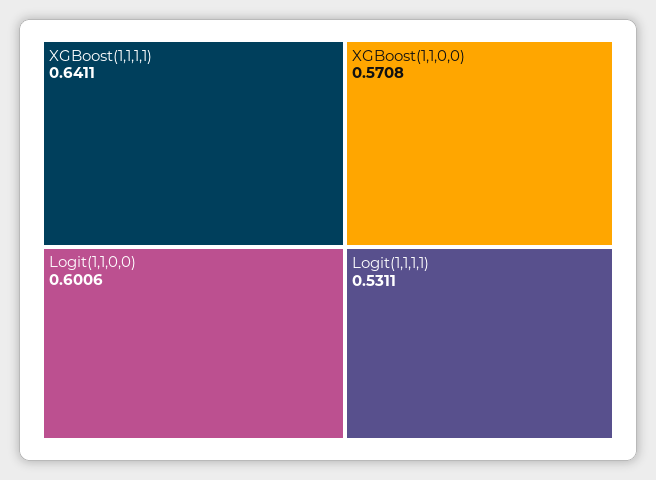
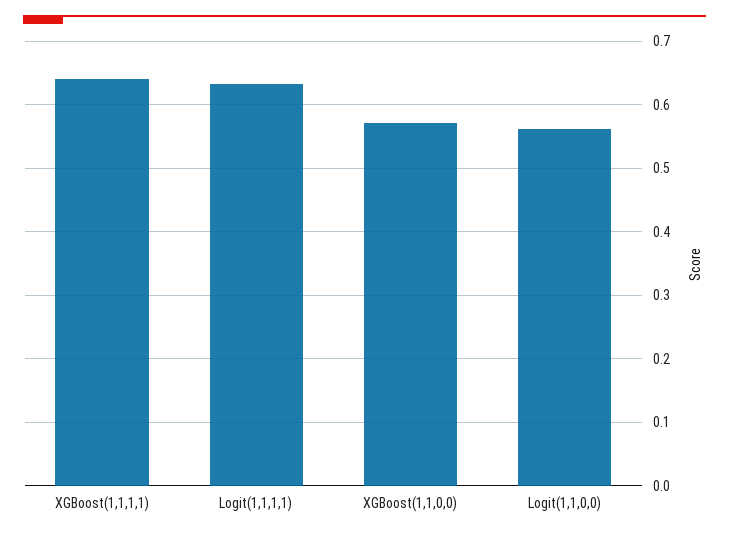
Logit(1,1,0,0): 0.6006 -> 0.56
Logit(1,1,1,1): 0.5311 -> 0.63

